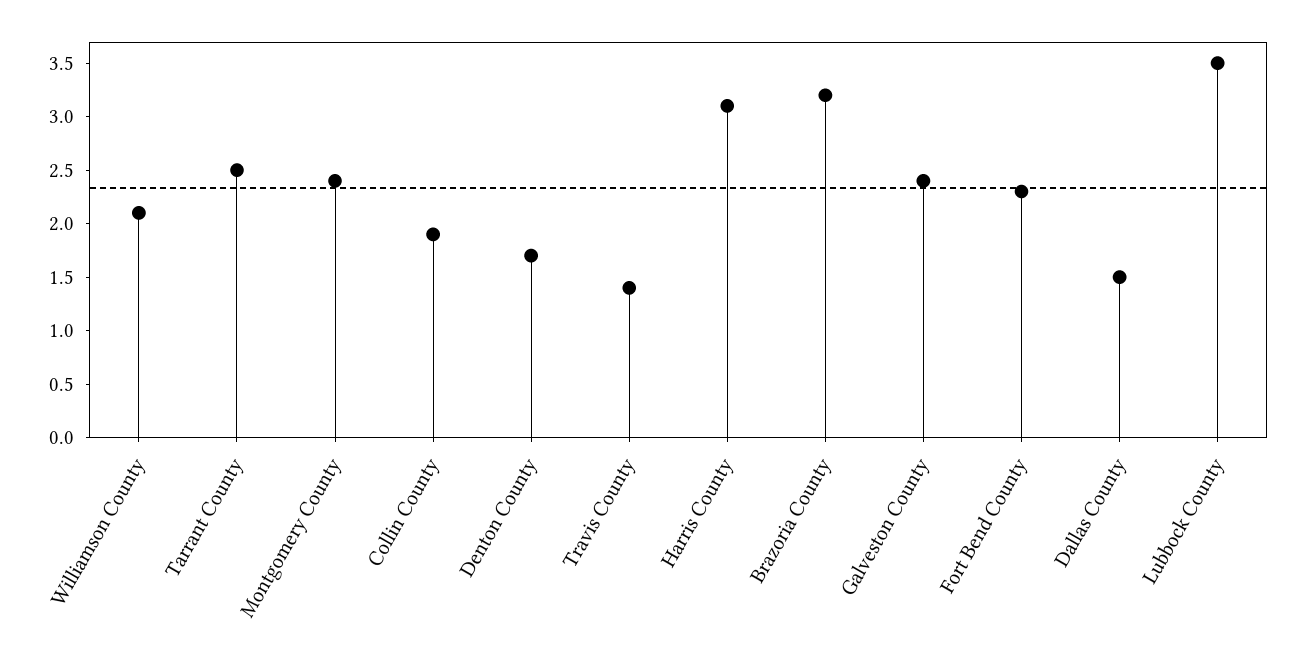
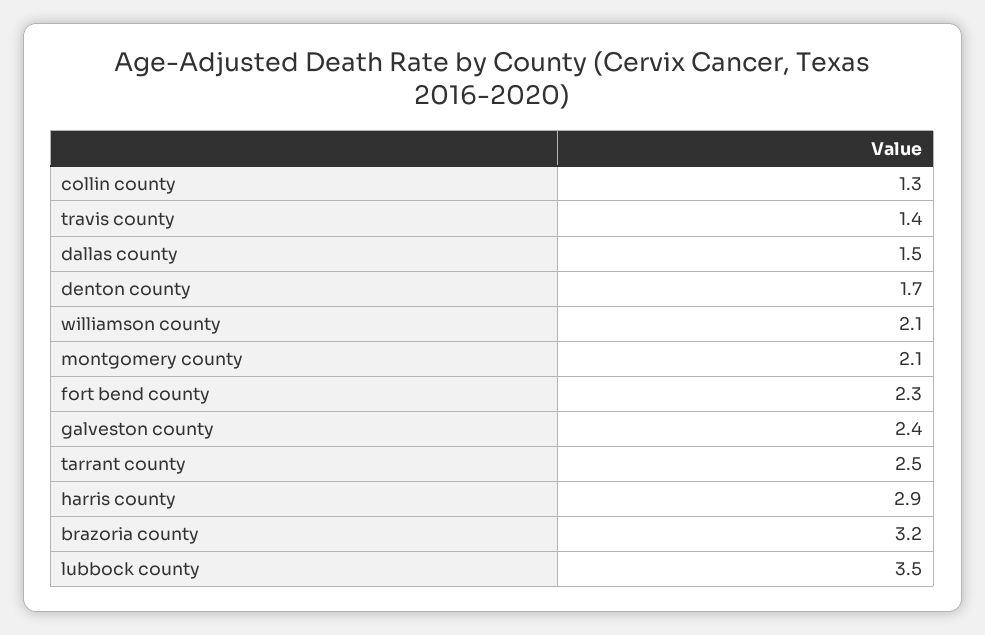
Montgomery County: 2.4 -> 2.1
Collin County: 1.9 -> 1.3
Harris County: 3.1 -> 2.9

